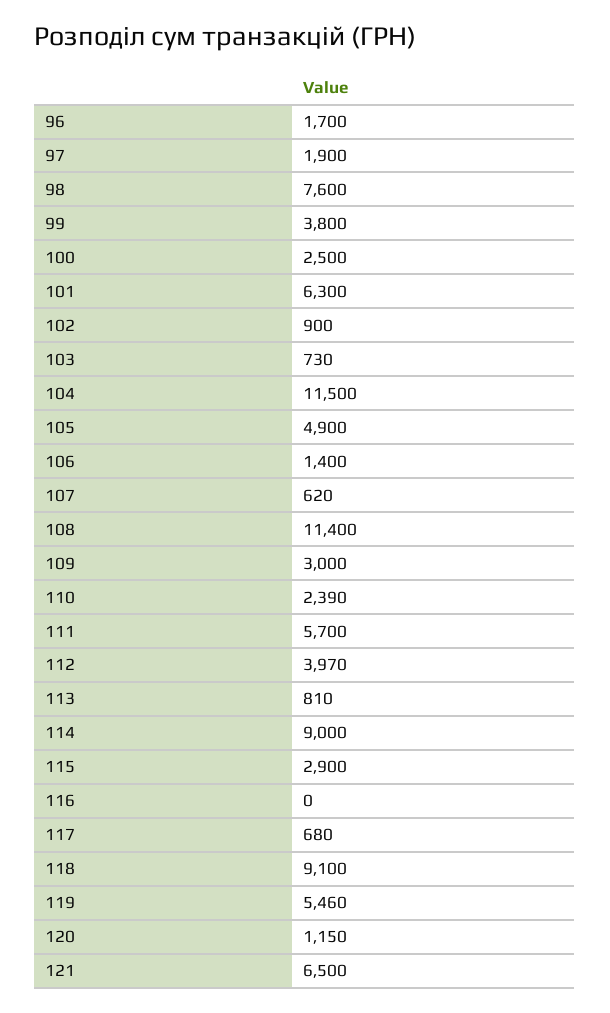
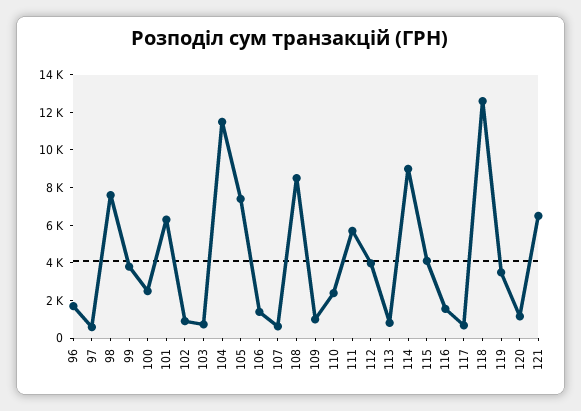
97: 1900 -> 500
105: 4900 -> 7500
108: 11400 -> 8500
109: 3000 -> 1000
115: 2900 -> 4000
116: 0 -> 1500
118: 9100 -> 12500
119: 5460 -> 3500

